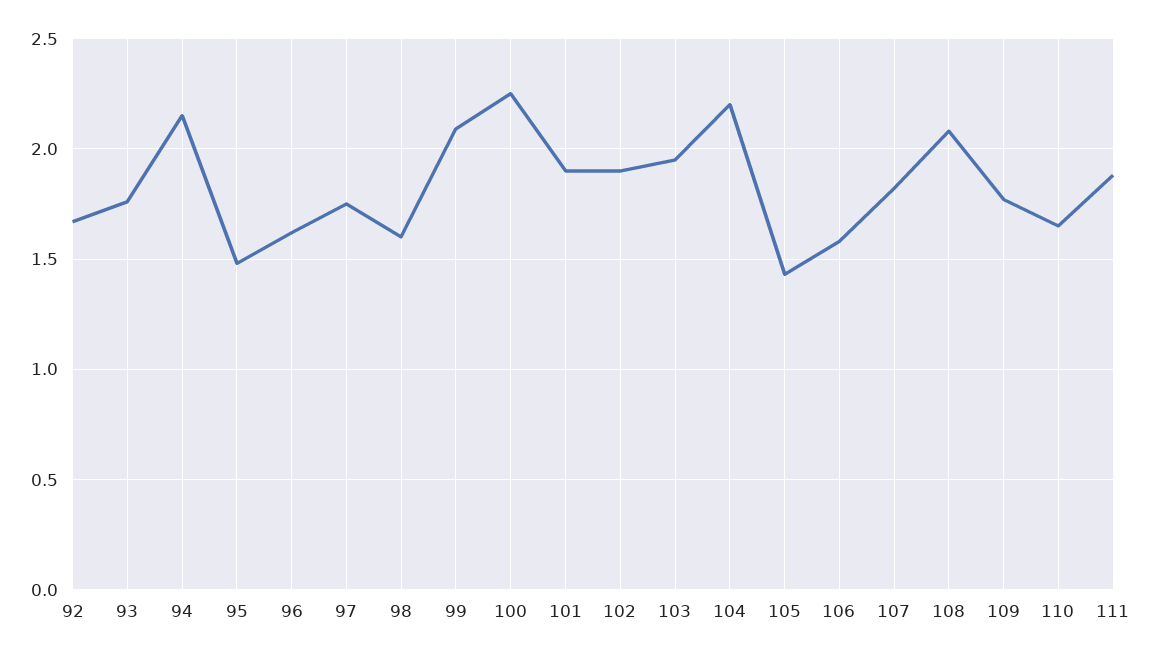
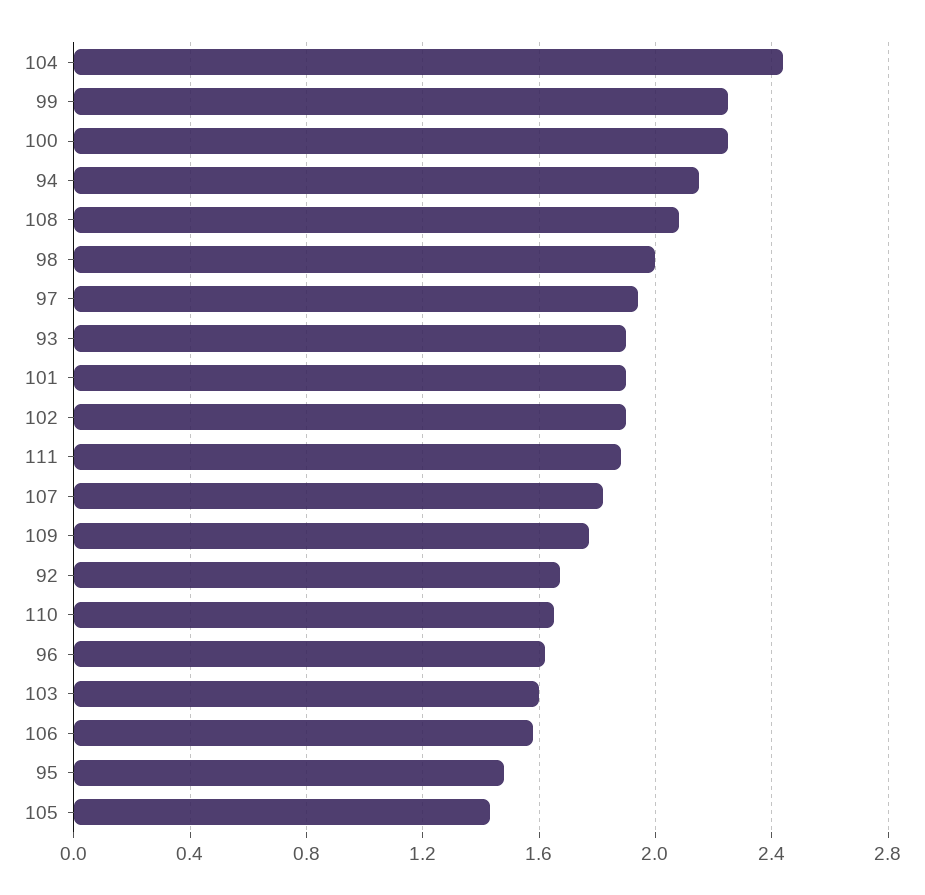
93: 1.75 -> 1.9
97: 1.75 -> 1.95
98: 1.6 -> 2
99: 2.1 -> 2.25
103: 1.95 -> 1.6
104: 2.2 -> 2.45

